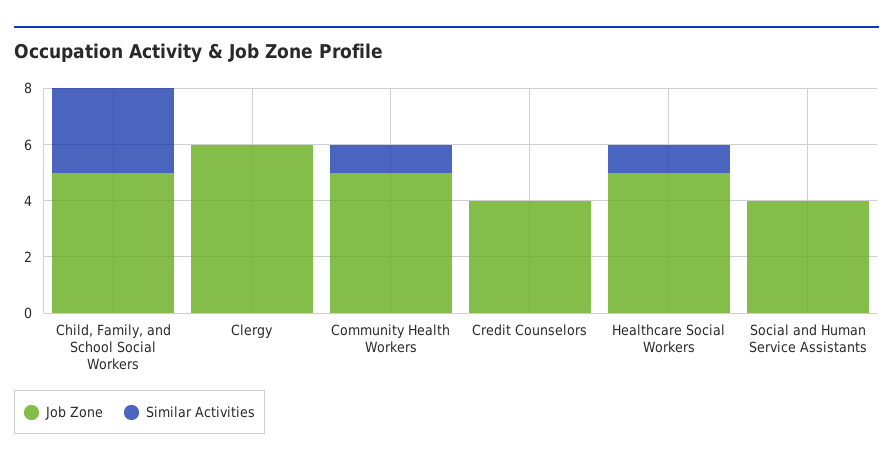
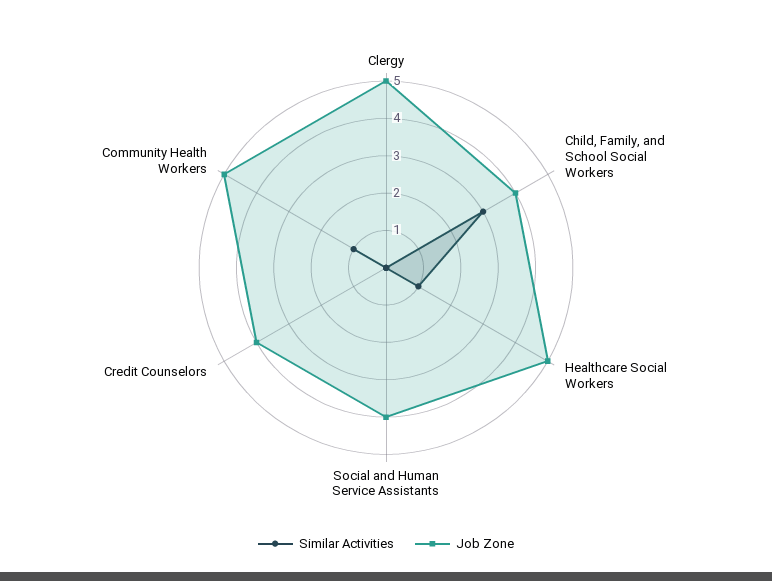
Job Zone, Child, Family, and School Social Workers: 5 -> 4
Job Zone, Clergy: 6 -> 5

